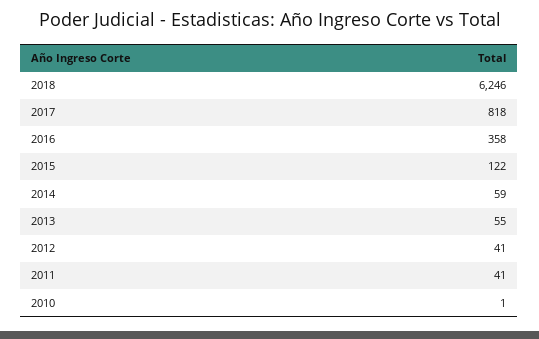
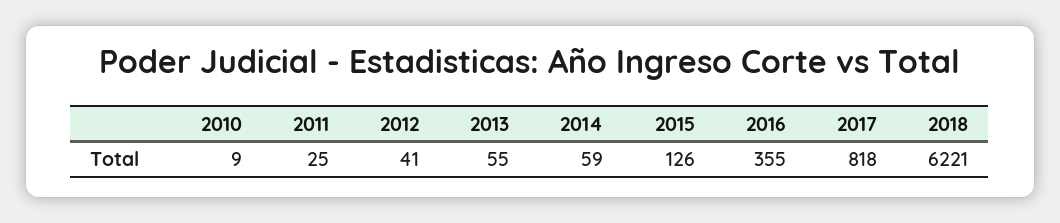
2018: 6246 -> 6221
2016: 358 -> 355
2015: 122 -> 126
2011: 41 -> 25
2010: 1 -> 9

